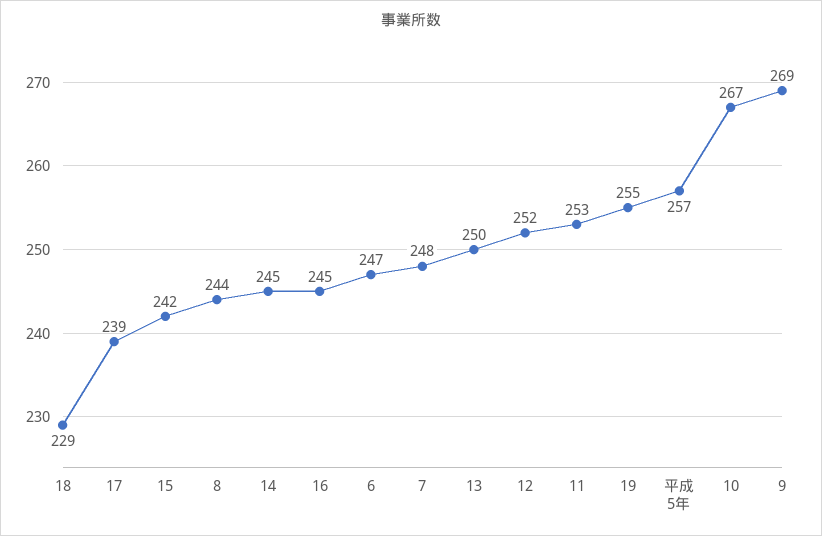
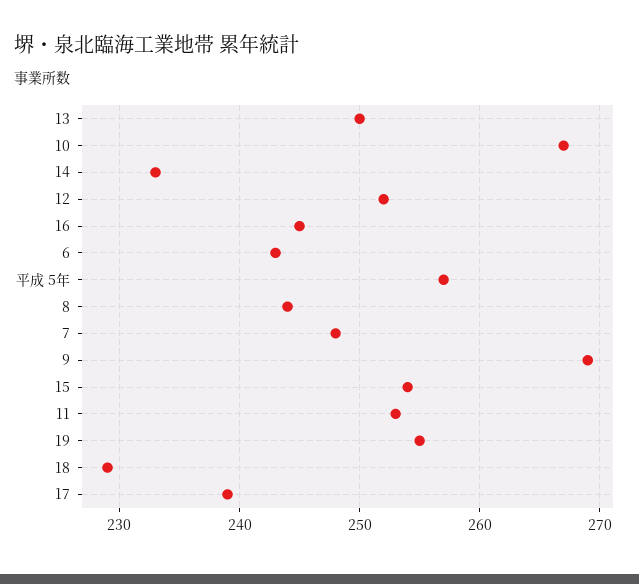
15: 242 -> 254
14: 245 -> 233
6: 247 -> 243

